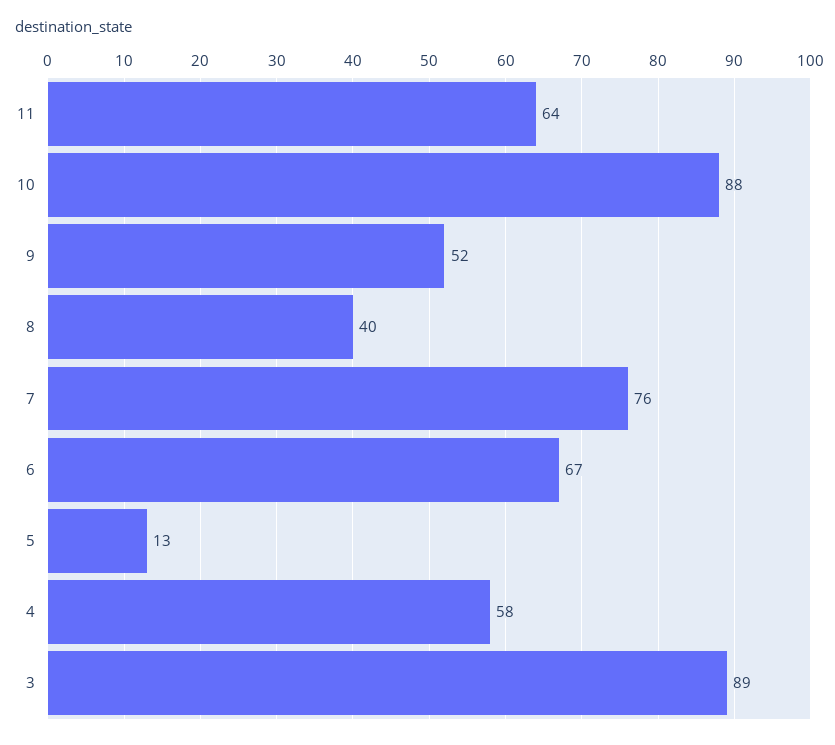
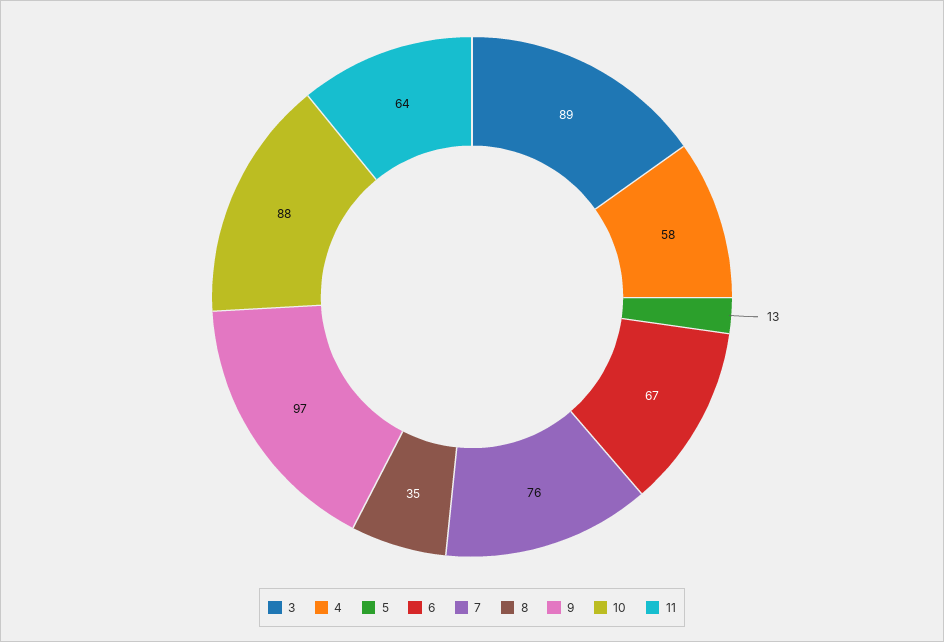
9: 52 -> 97
8: 40 -> 35

